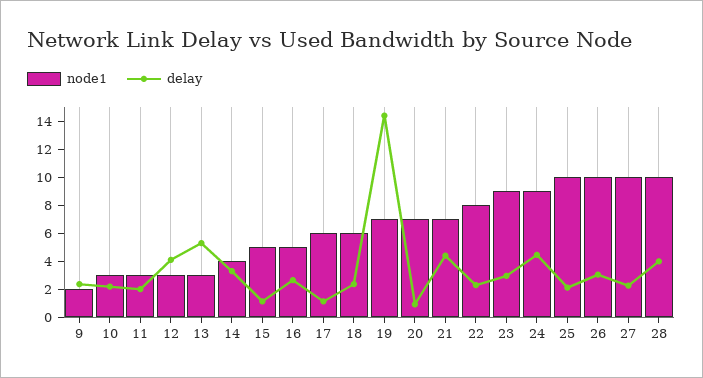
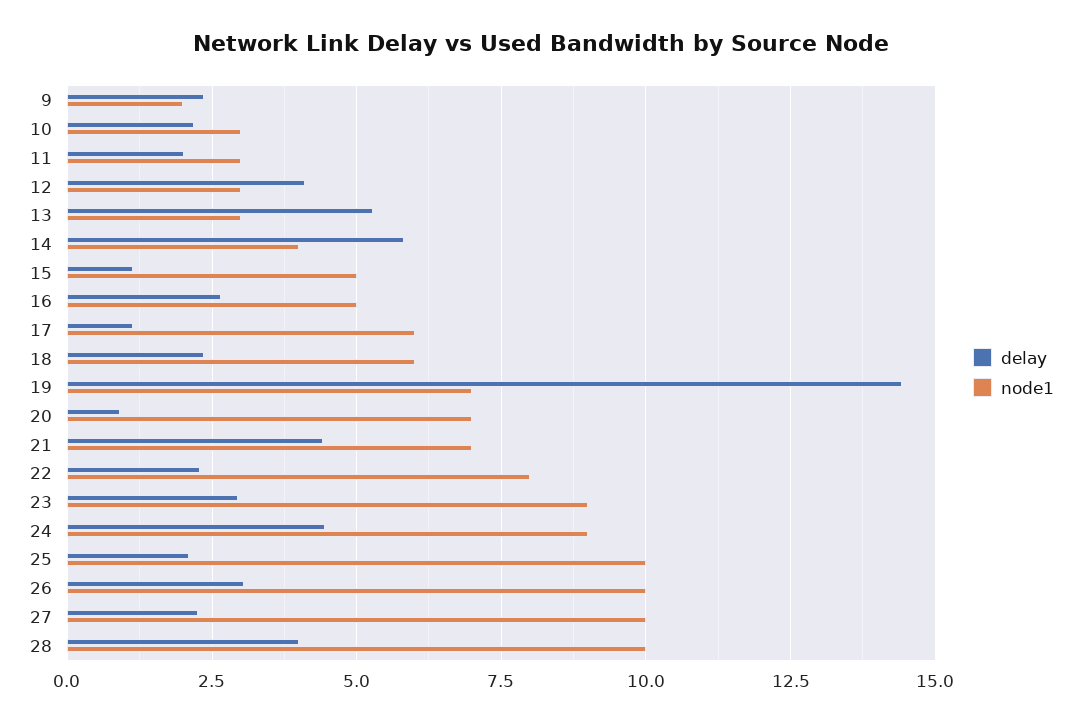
delay, 14: 3 -> 5.75

